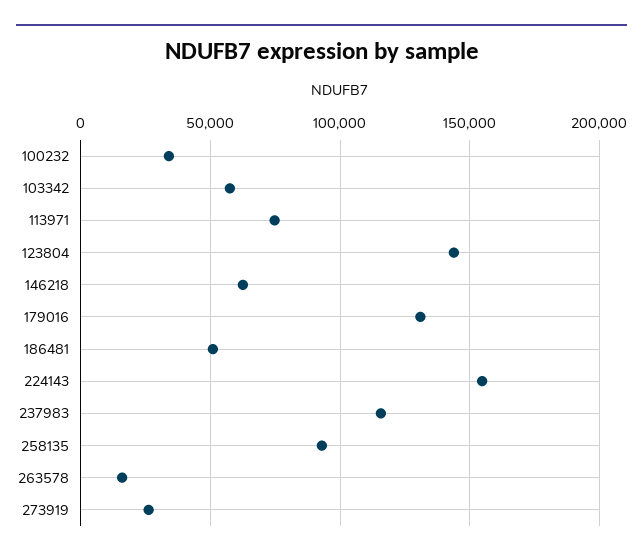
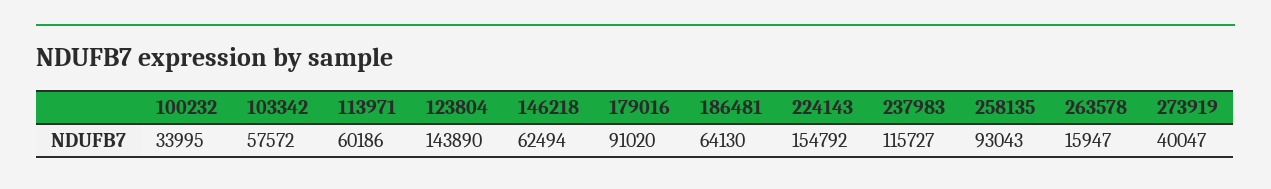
113971: 75000 -> 60186
179016: 130000 -> 91020
186481: 50000 -> 64130
273919: 25000 -> 40047

